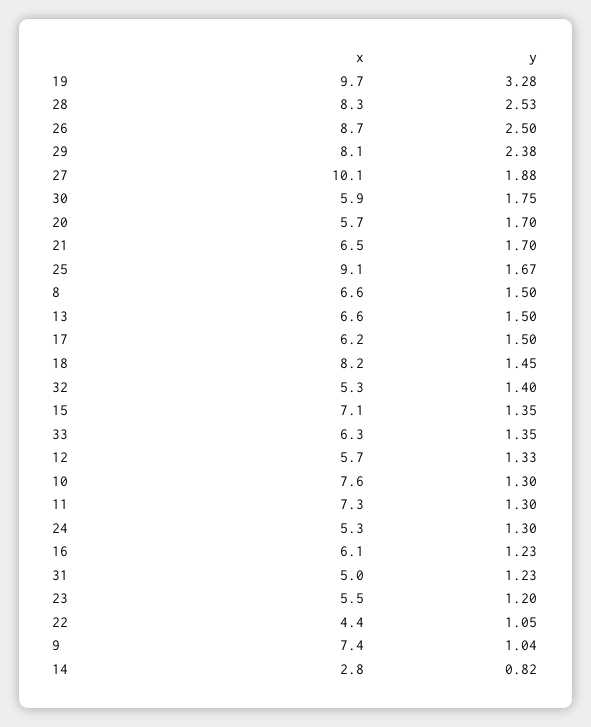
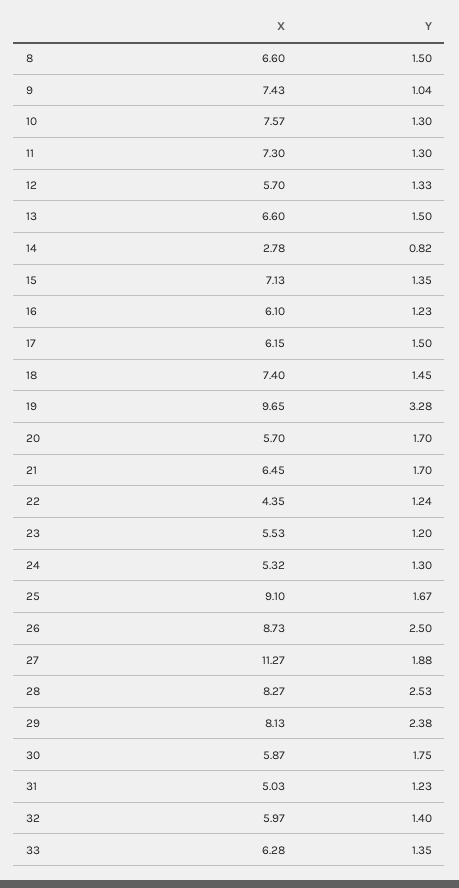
x, 27: 10.1 -> 11.27
x, 18: 8.2 -> 7.4
x, 32: 5.3 -> 5.97
y, 22: 1.05 -> 1.24

